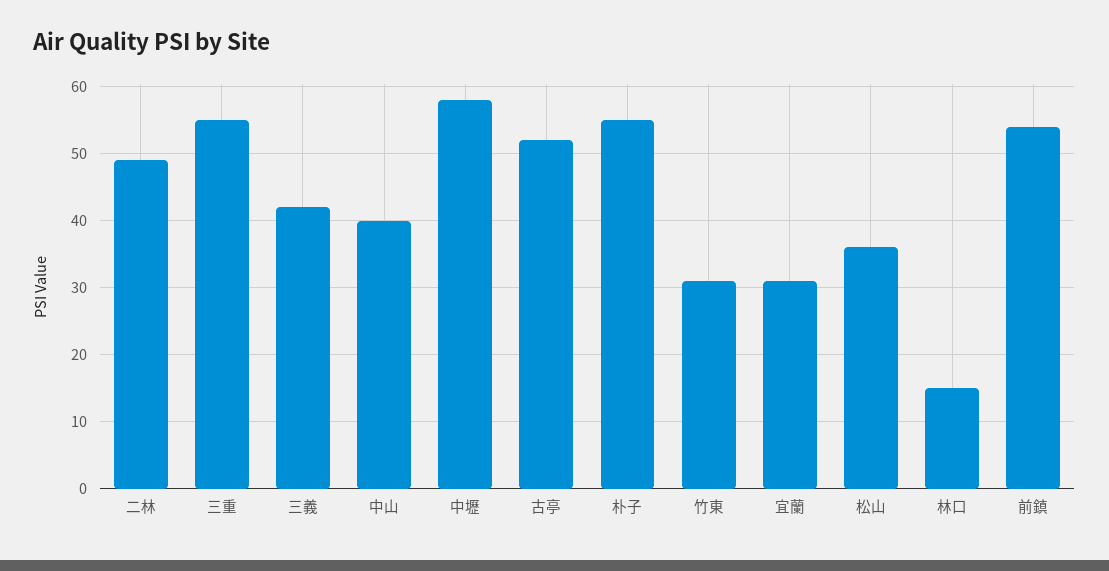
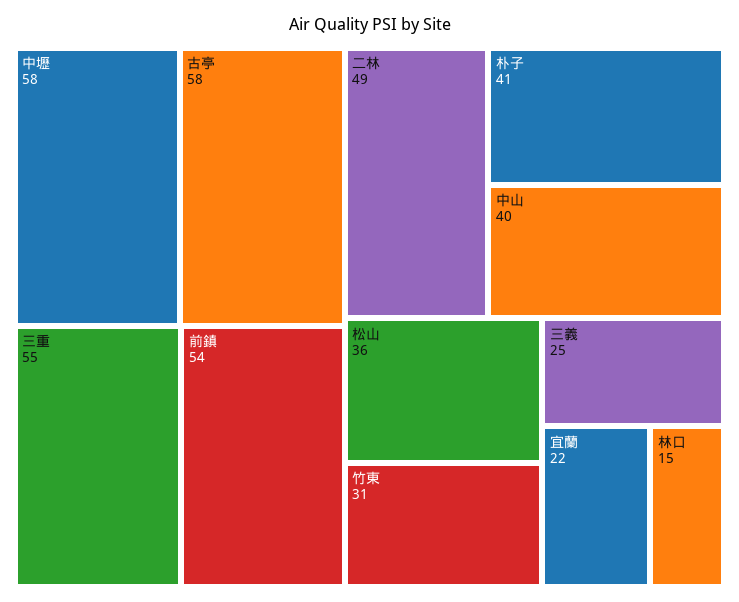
三義: 42 -> 25
古亭: 52 -> 58
朴子: 55 -> 41
宜蘭: 31 -> 22

